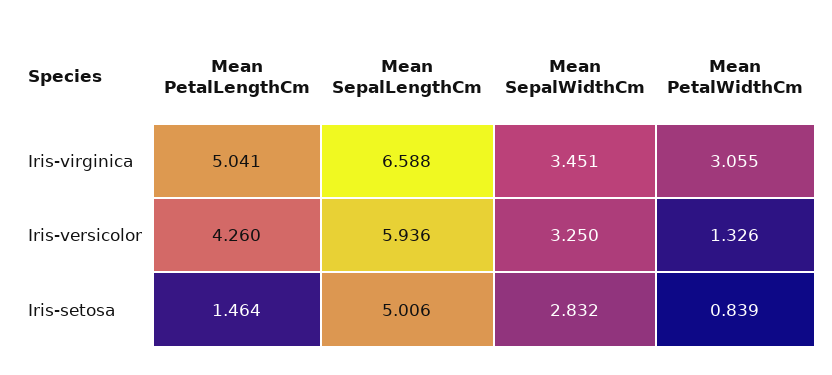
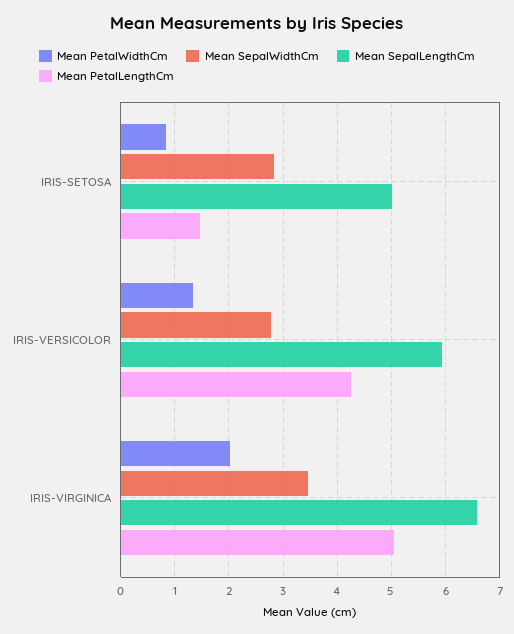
Mean PetalWidthCm, Iris-virginica: 3.055 -> 2
Mean SepalWidthCm, Iris-versicolor: 3.25 -> 2.8

